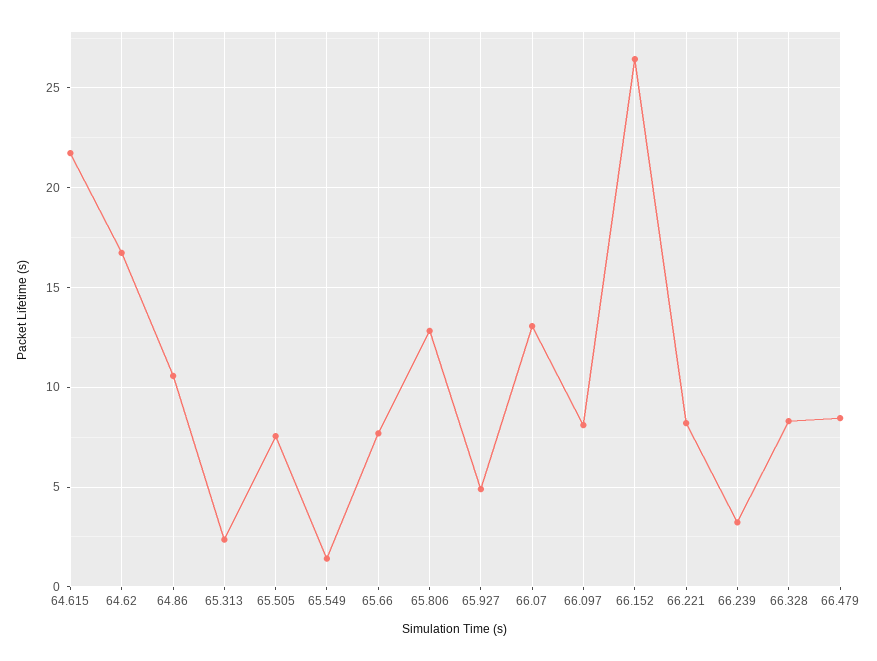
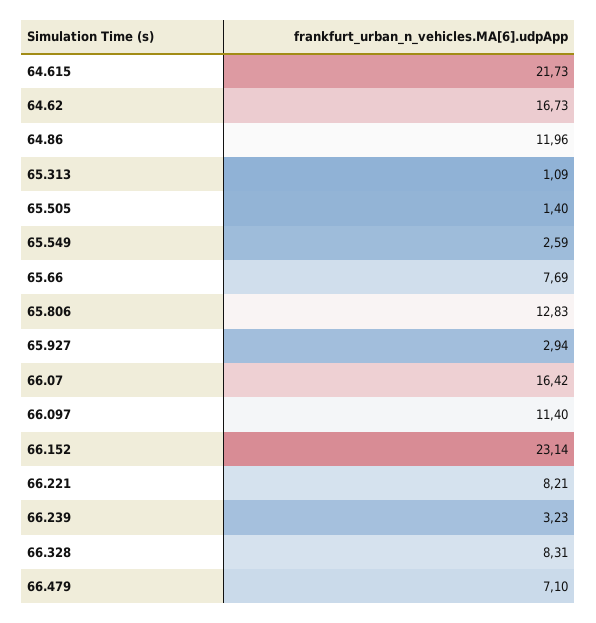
64.86: 10.5 -> 11.96
65.313: 2.5 -> 1.09
65.505: 7.5 -> 1.4
65.549: 1.5 -> 2.59
65.927: 5 -> 2.94
66.07: 13 -> 16.42
66.097: 8 -> 11.4
66.152: 26.5 -> 23.14
66.479: 8.5 -> 7.1

